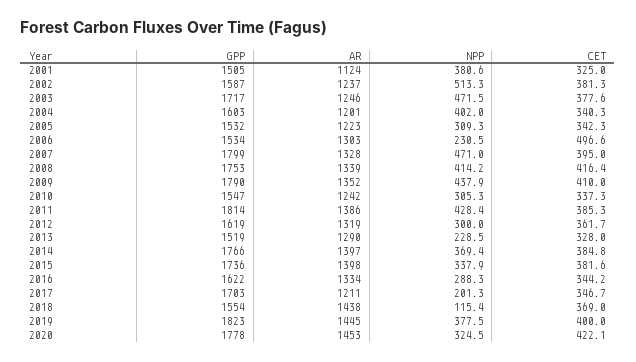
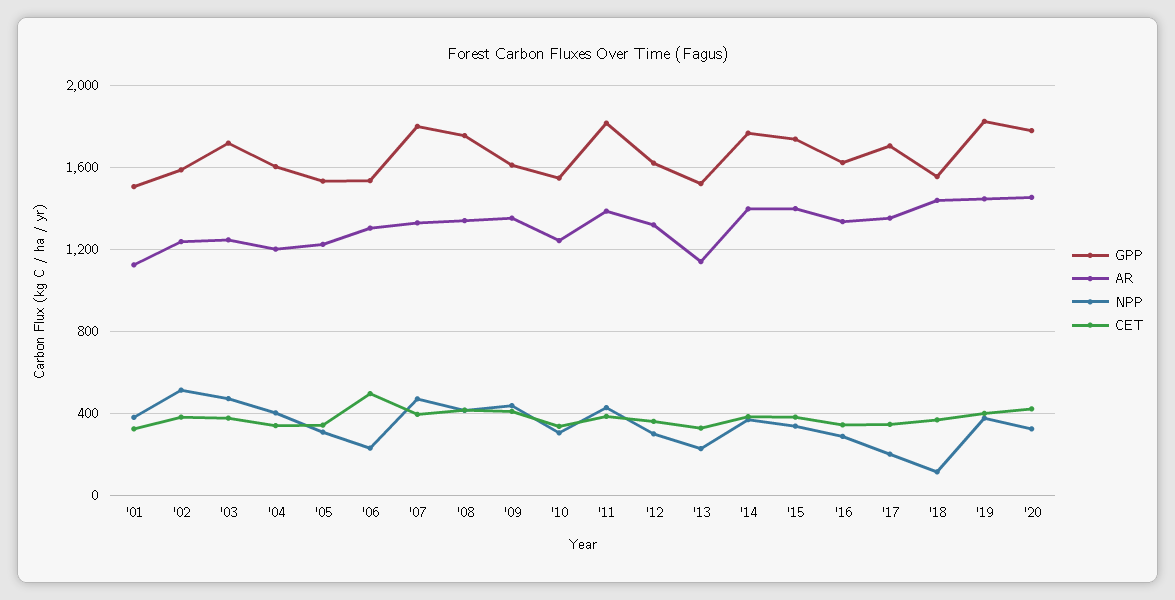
GPP, 2009: 1790 -> 1600
AR, 2013: 1290 -> 1150
AR, 2017: 1211 -> 1350

